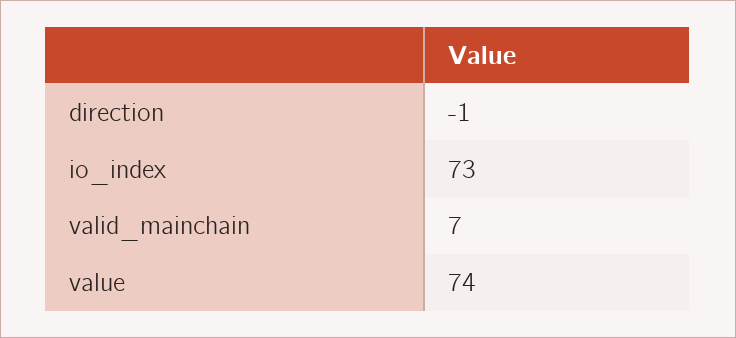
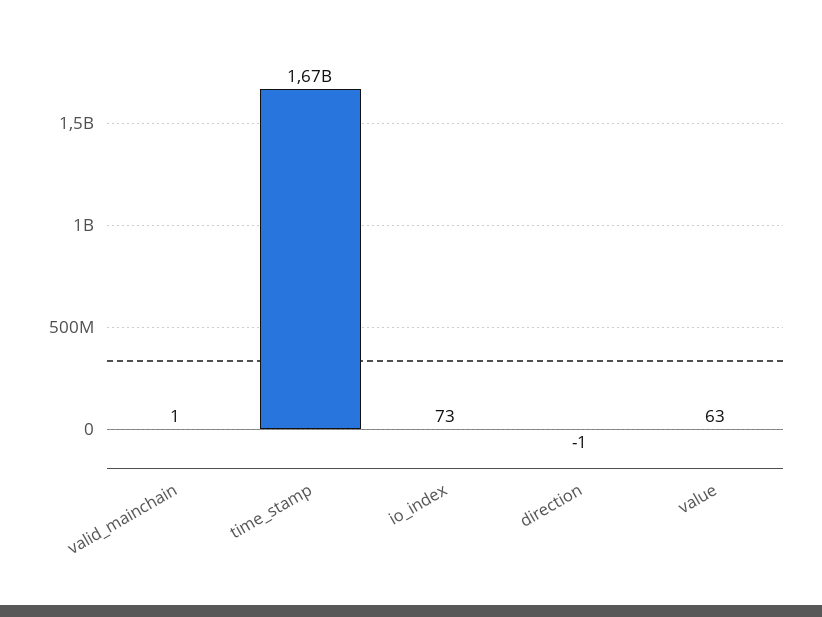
valid_mainchain: 7 -> 1
value: 74 -> 63
time_stamp: none -> 1670000000

